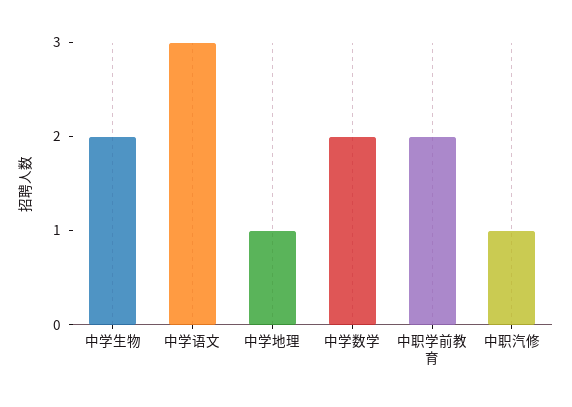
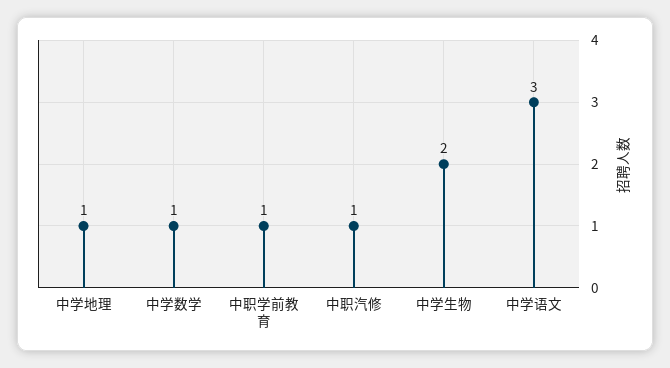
中学数学: 2 -> 1
中职学前教育: 2 -> 1

